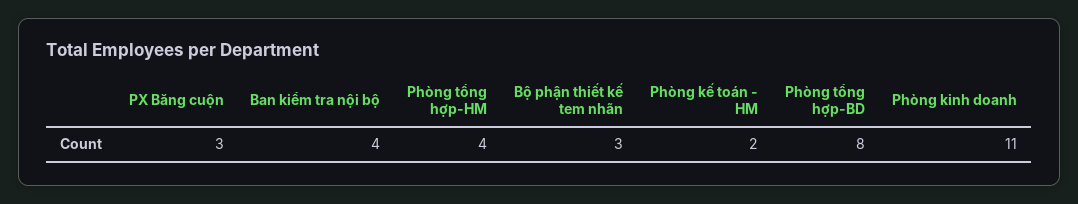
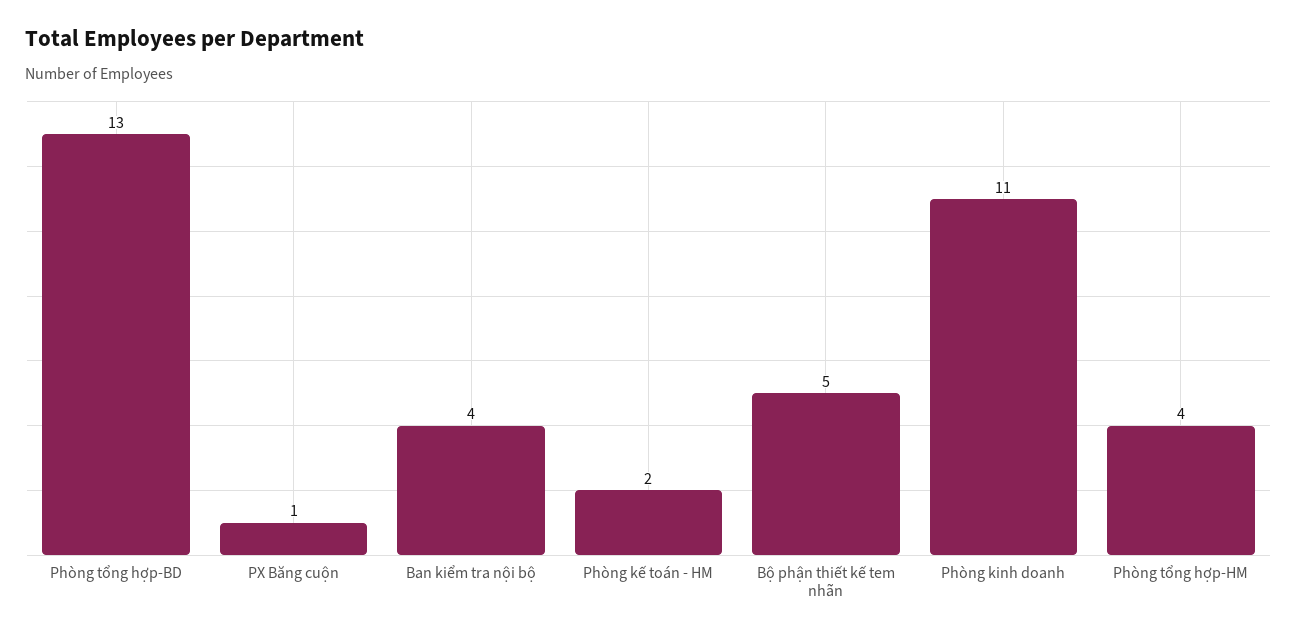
PX Băng cuộn: 3 -> 1
Bộ phận thiết kế tem nhãn: 3 -> 5
Phòng tổng hợp-BD: 8 -> 13

